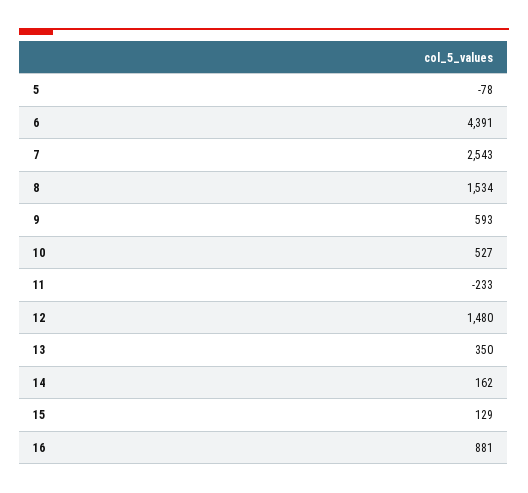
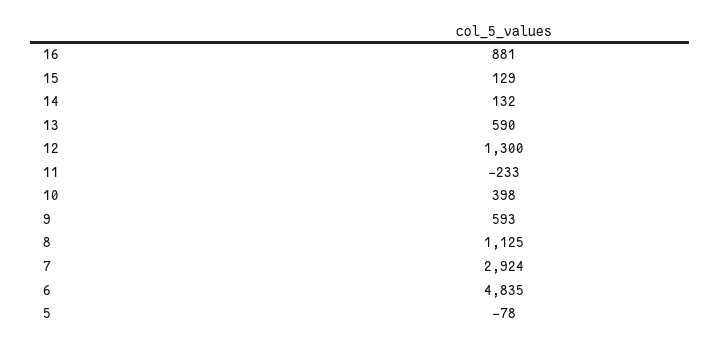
6: 4391 -> 4835
7: 2543 -> 2924
8: 1534 -> 1125
10: 527 -> 398
12: 1480 -> 1300
13: 350 -> 590
14: 162 -> 132

